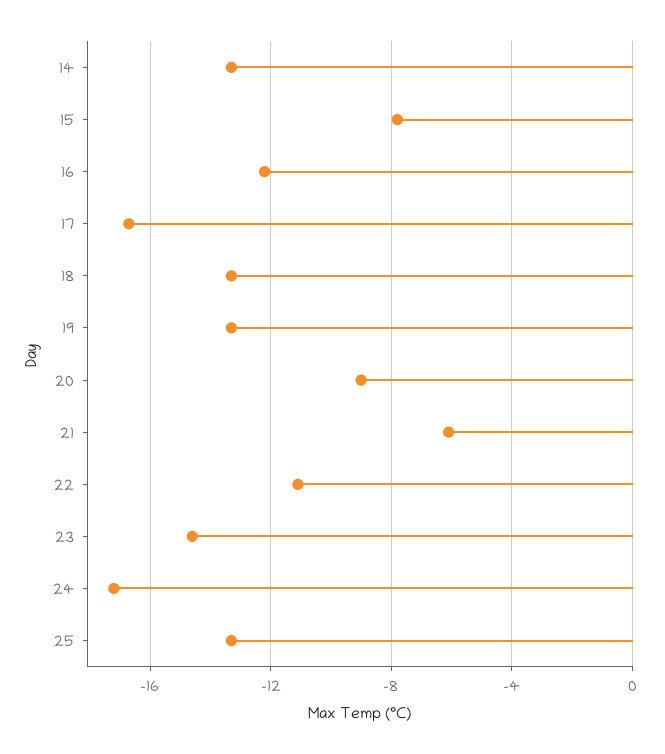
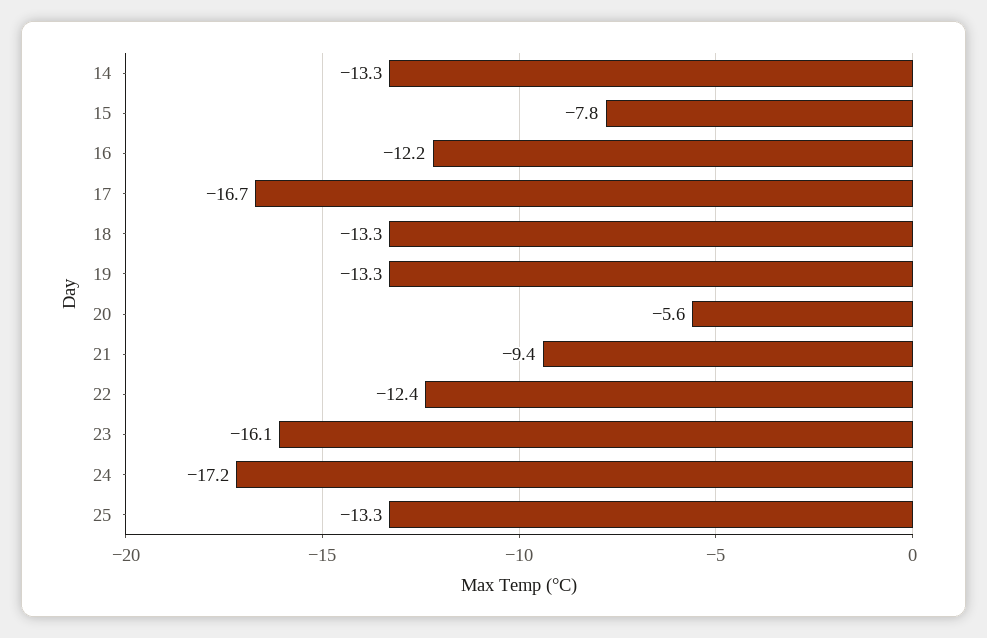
20: -9 -> -5.6
21: -6 -> -9.4
22: -11 -> -12.4
23: -14.5 -> -16.1

